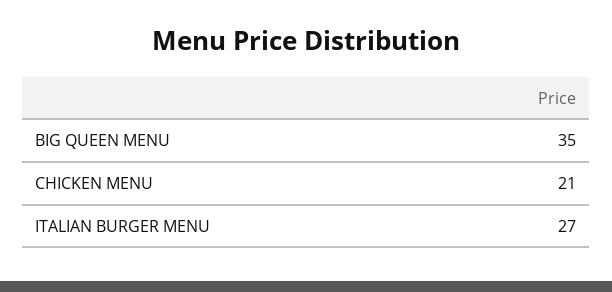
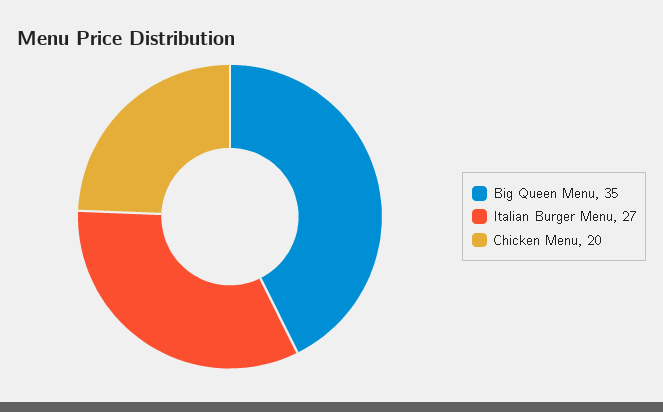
CHICKEN MENU: 21 -> 20

